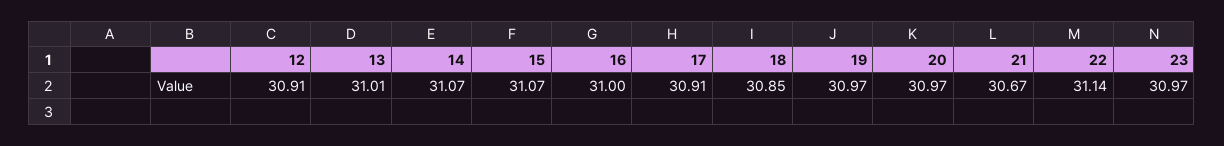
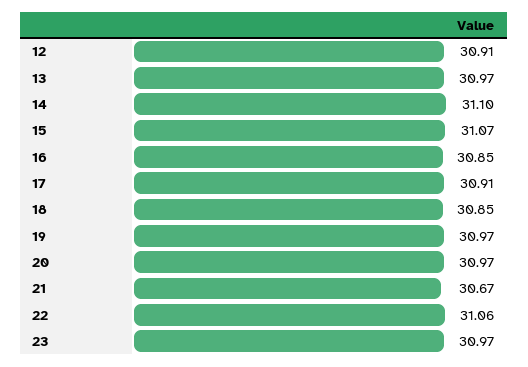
13: 31.01 -> 30.97
14: 31.07 -> 31.1
16: 31 -> 30.85
22: 31.14 -> 31.06

